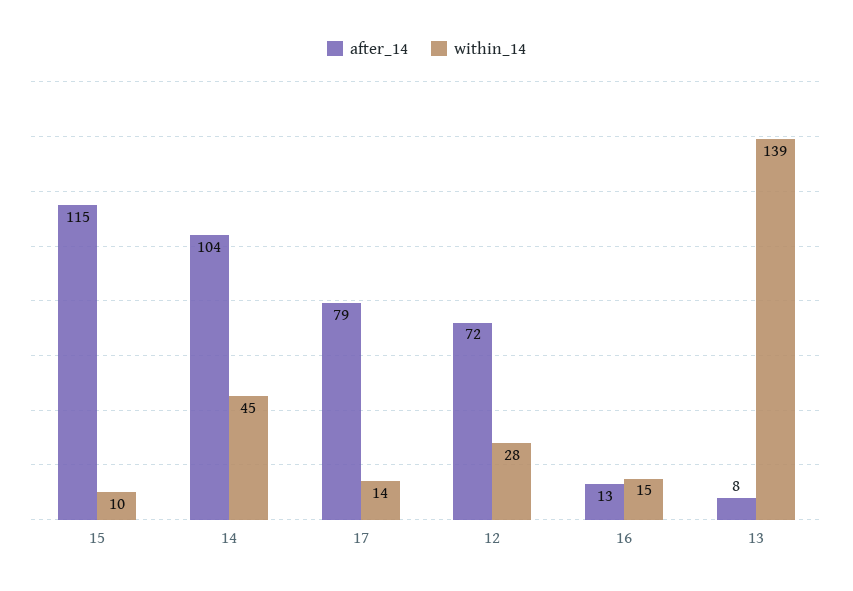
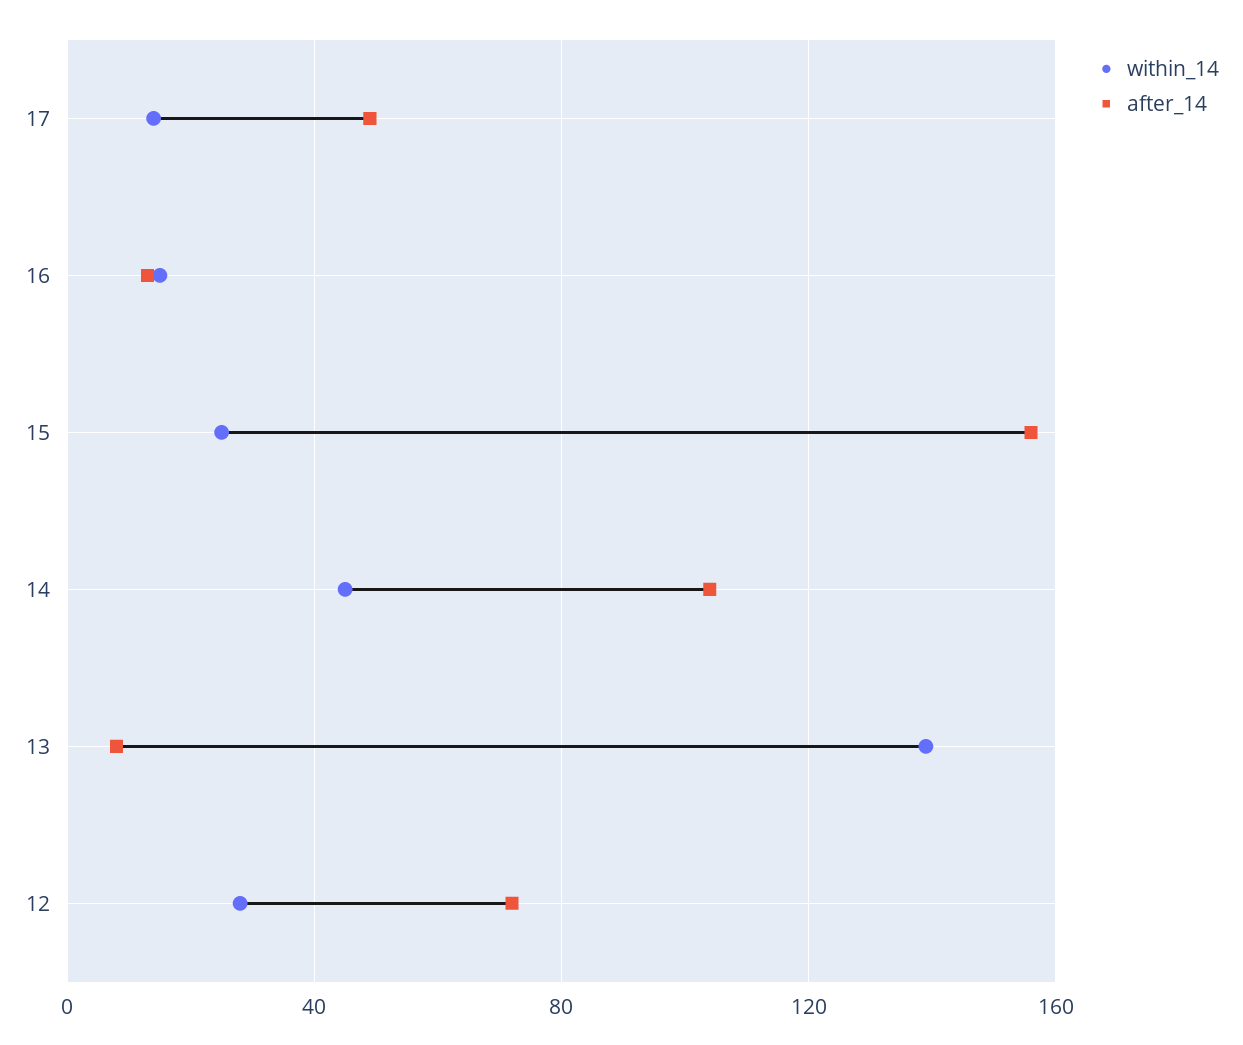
after_14, 15: 115 -> 155
within_14, 15: 10 -> 25
after_14, 17: 79 -> 50

